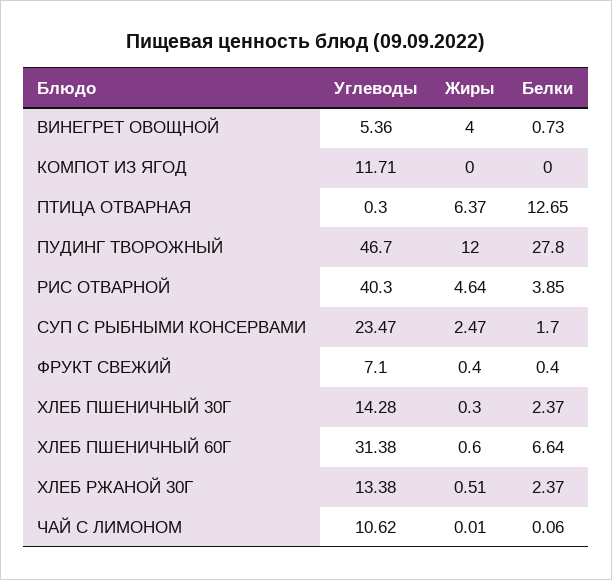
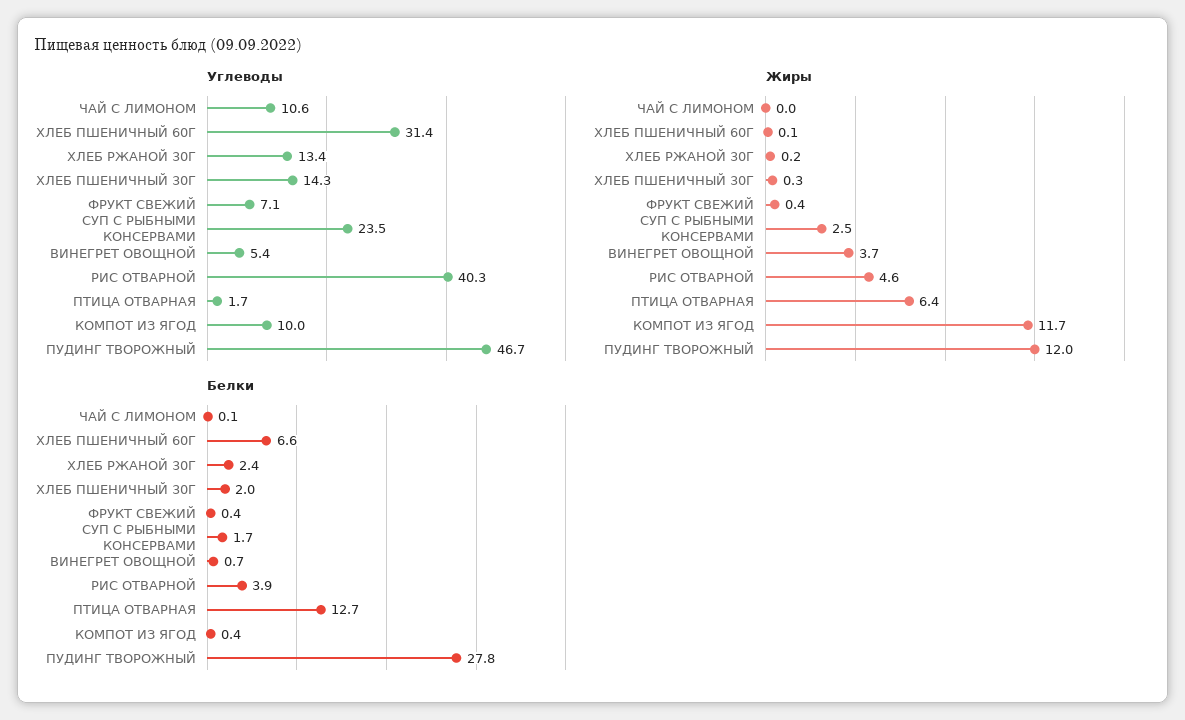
Жиры, ВИНЕГРЕТ ОВОЩНОЙ: 4 -> 3.7
Углеводы, КОМПОТ ИЗ ЯГОД: 11.71 -> 10
Жиры, КОМПОТ ИЗ ЯГОД: 0 -> 11.7
Белки, КОМПОТ ИЗ ЯГОД: 0 -> 0.4
Углеводы, ПТИЦА ОТВАРНАЯ: 0.3 -> 1.7
Белки, ХЛЕБ ПШЕНИЧНЫЙ 30Г: 2.37 -> 2
Жиры, ХЛЕБ ПШЕНИЧНЫЙ 60Г: 0.6 -> 0.1
Жиры, ХЛЕБ РЖАНОЙ 30Г: 0.51 -> 0.2

